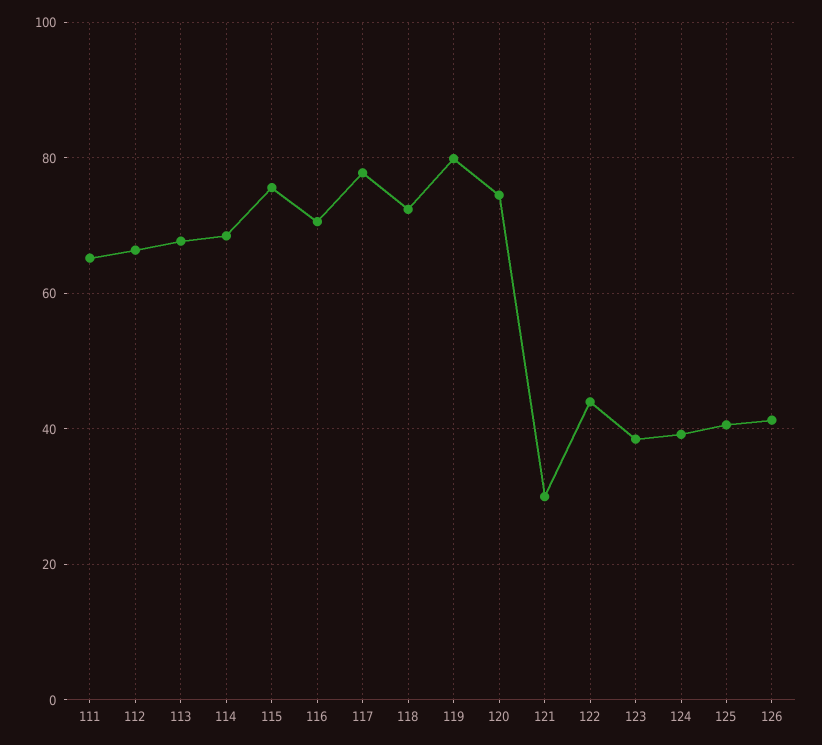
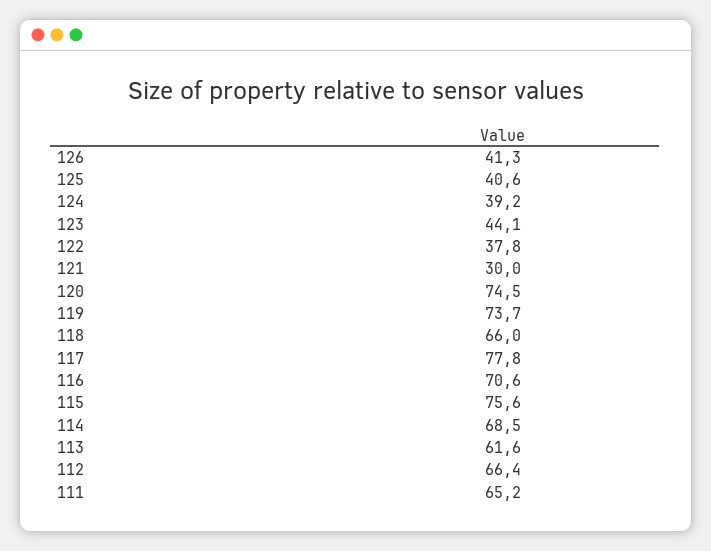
113: 68 -> 61.6
118: 72 -> 66
119: 80 -> 73.7
122: 44 -> 37.8
123: 38 -> 44.1

